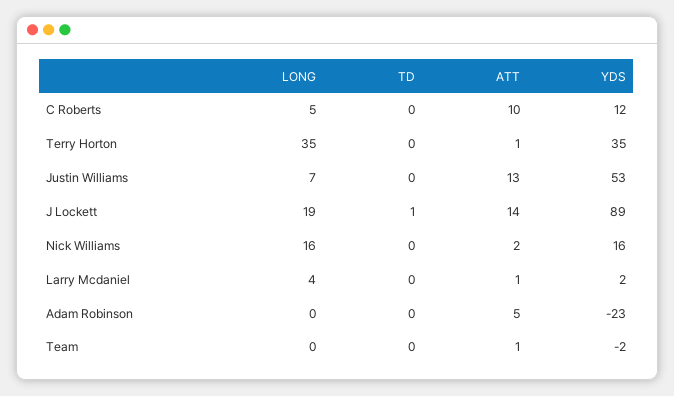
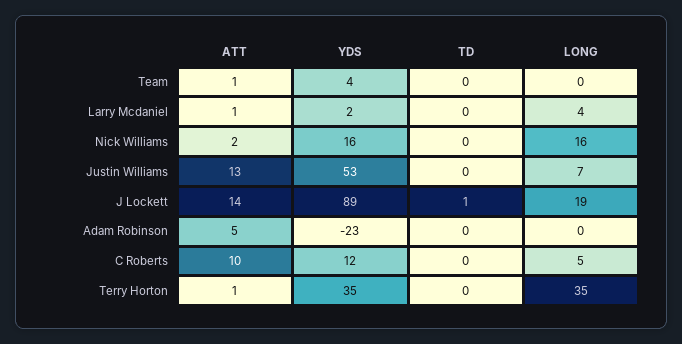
YDS, Team: -2 -> 4

